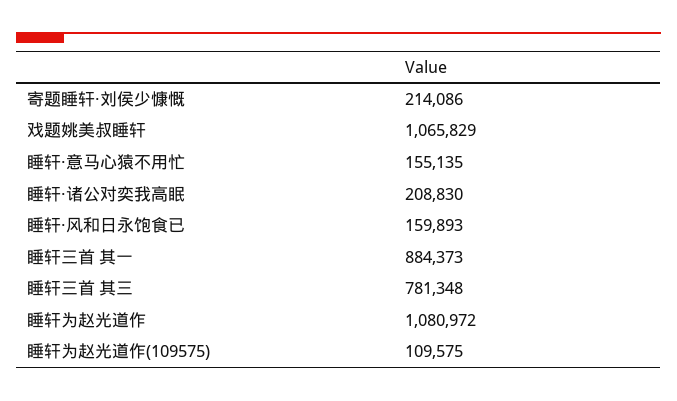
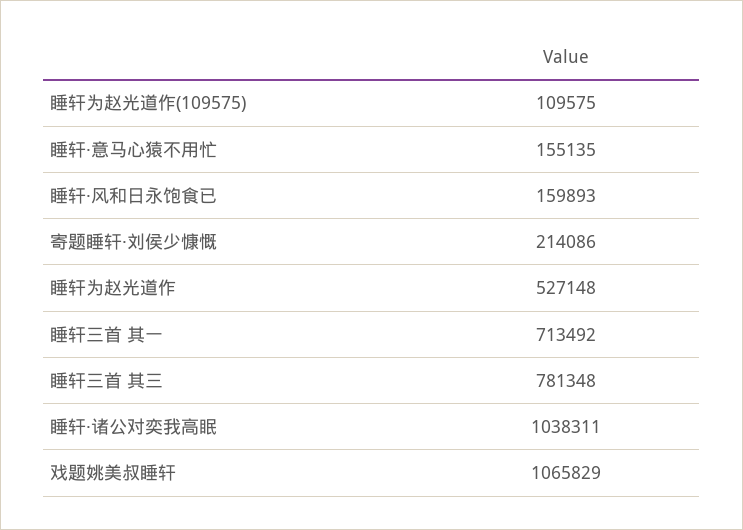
睡轩·诸公对奕我高眠: 208830 -> 1038311
睡轩三首 其一: 884373 -> 713492
睡轩为赵光道作: 1080972 -> 527148

